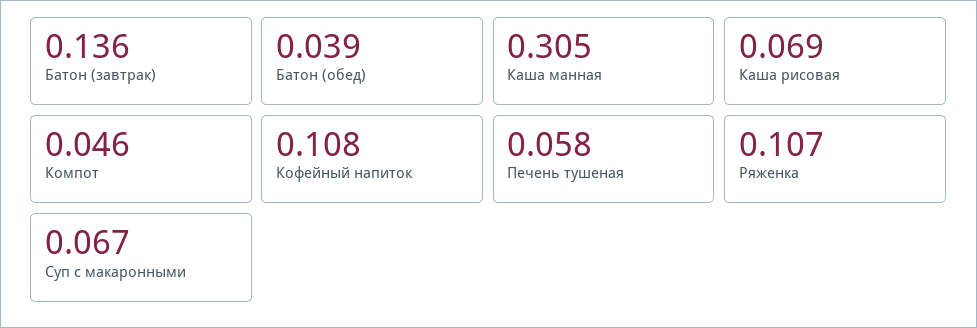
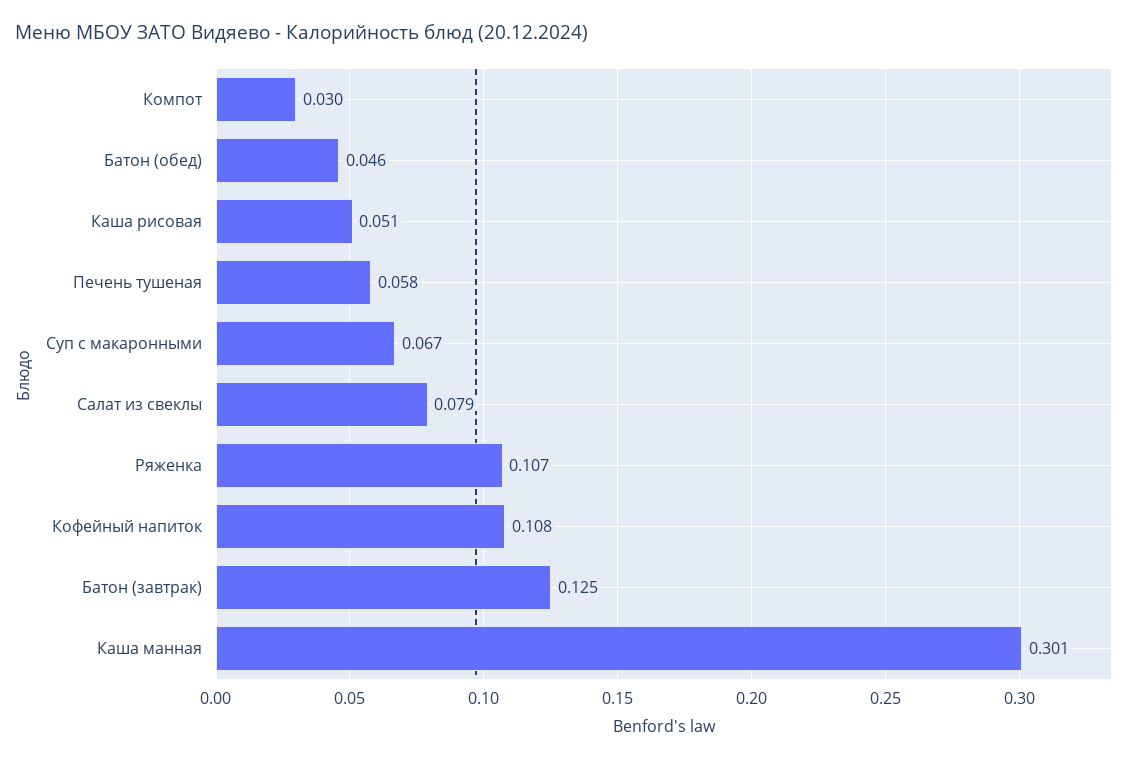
Батон (завтрак): 0.136 -> 0.125
Батон (обед): 0.039 -> 0.046
Каша манная: 0.305 -> 0.301
Каша рисовая: 0.069 -> 0.051
Компот: 0.046 -> 0.03
Салат из свеклы: none -> 0.079

